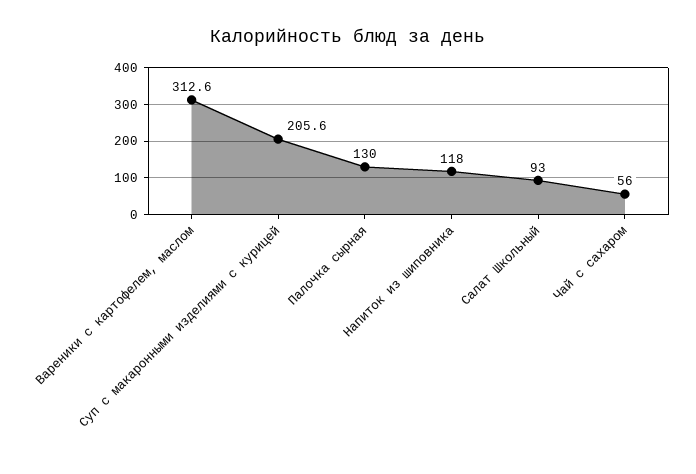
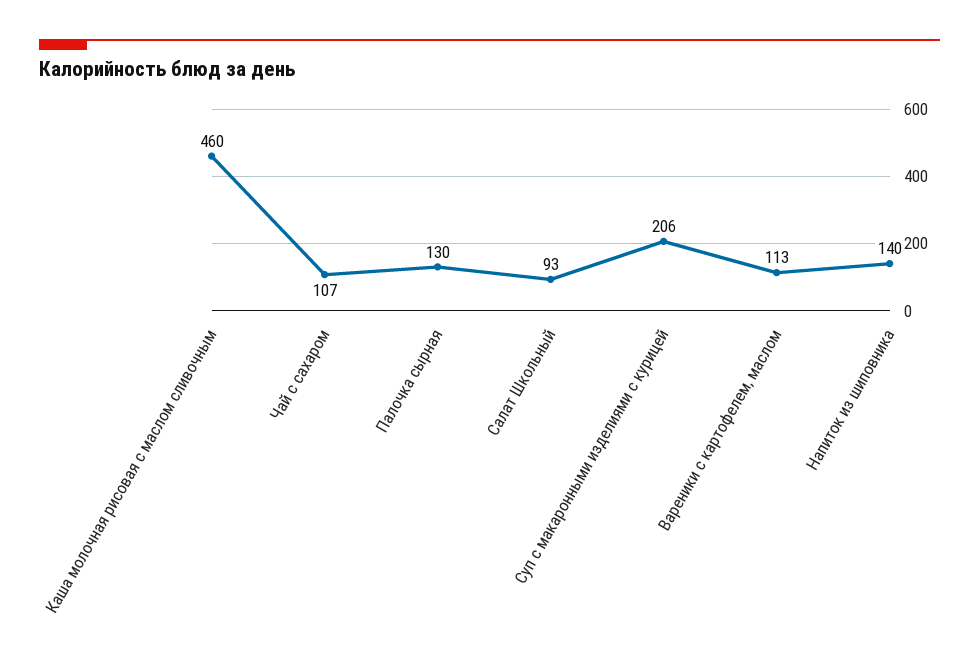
Вареники с картофелем, маслом: 312.6 -> 113
Напиток из шиповника: 118 -> 140
Чай с сахаром: 56 -> 107
Каша молочная рисовая с маслом сливочным: none -> 460

